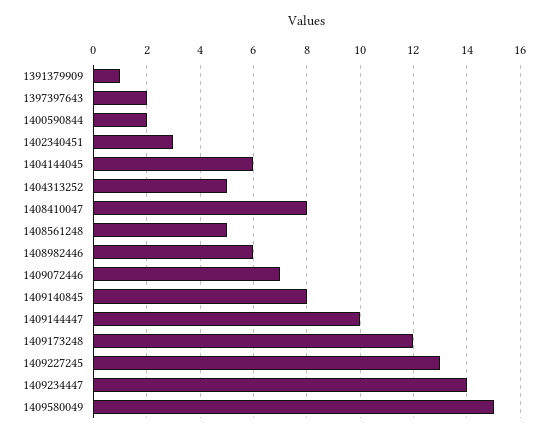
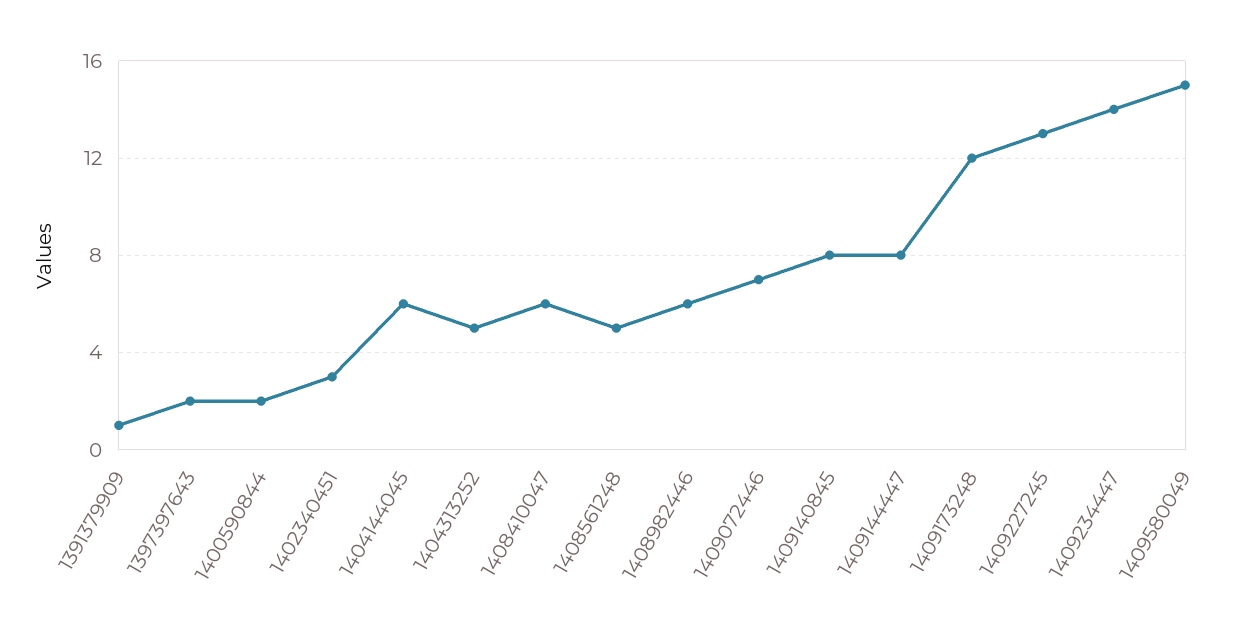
1408410047: 8 -> 6
1409144447: 10 -> 8

